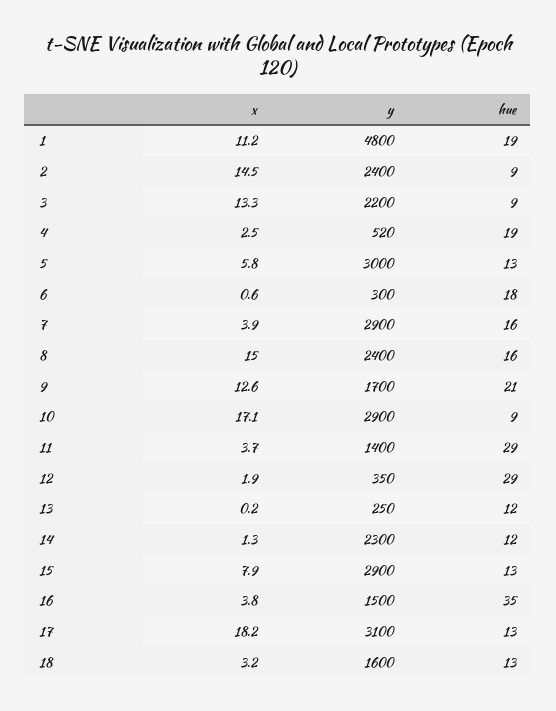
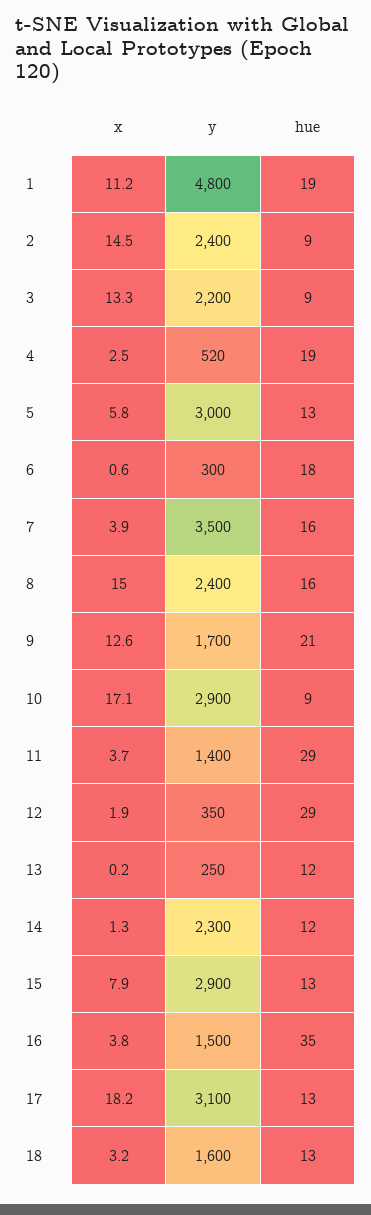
y, 7: 2900 -> 3500

